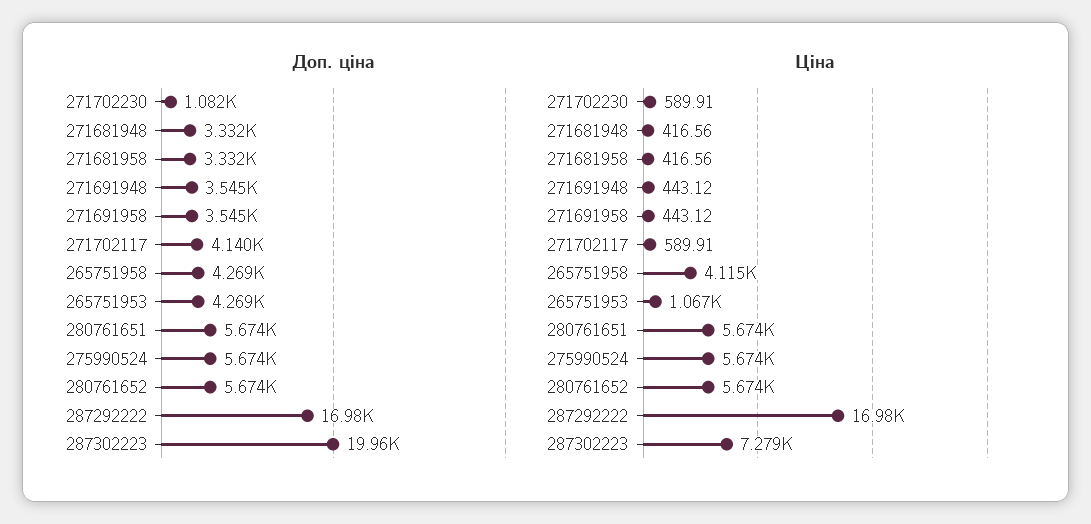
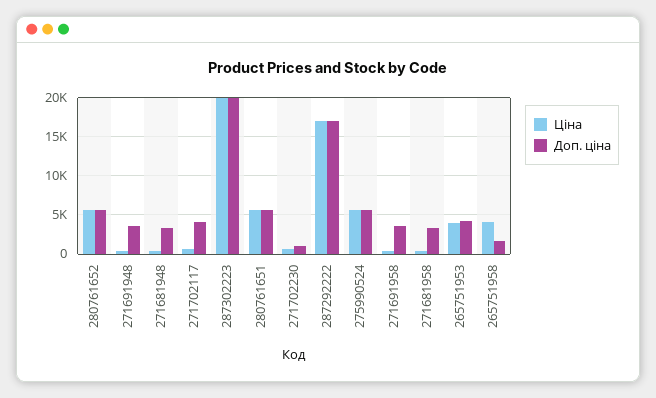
Доп. ціна, 265751958: 4269 -> 2000
Ціна, 265751953: 1067 -> 4000
Ціна, 287302223: 7279 -> 20000

